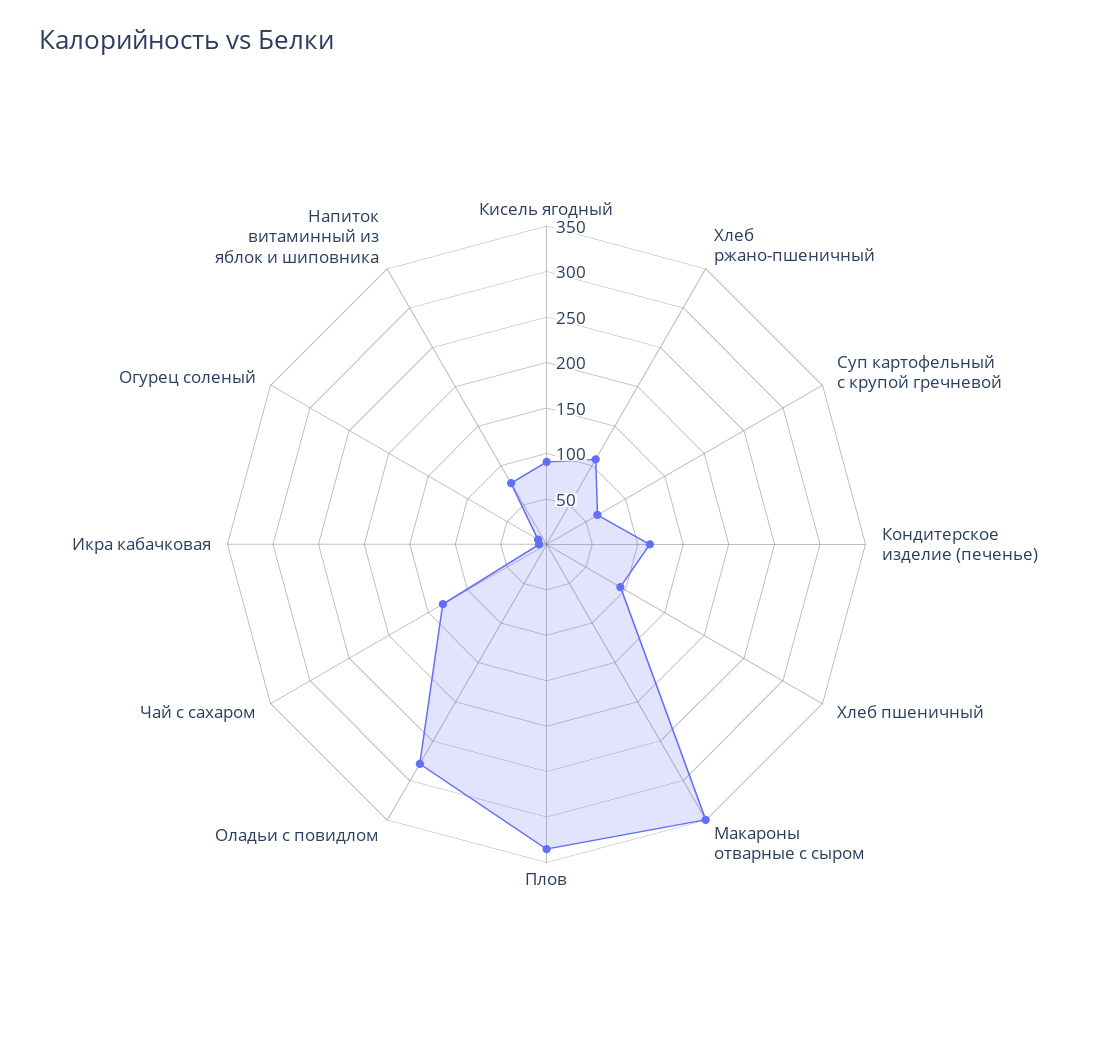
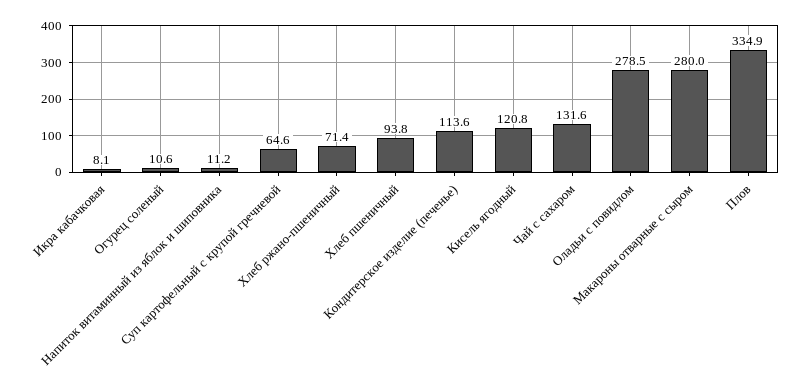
Кисель ягодный: 90 -> 120.8
Хлеб ржано-пшеничный: 110 -> 71.4
Макароны отварные с сыром: 350 -> 280
Напиток витаминный из яблок и шиповника: 80 -> 11.2

